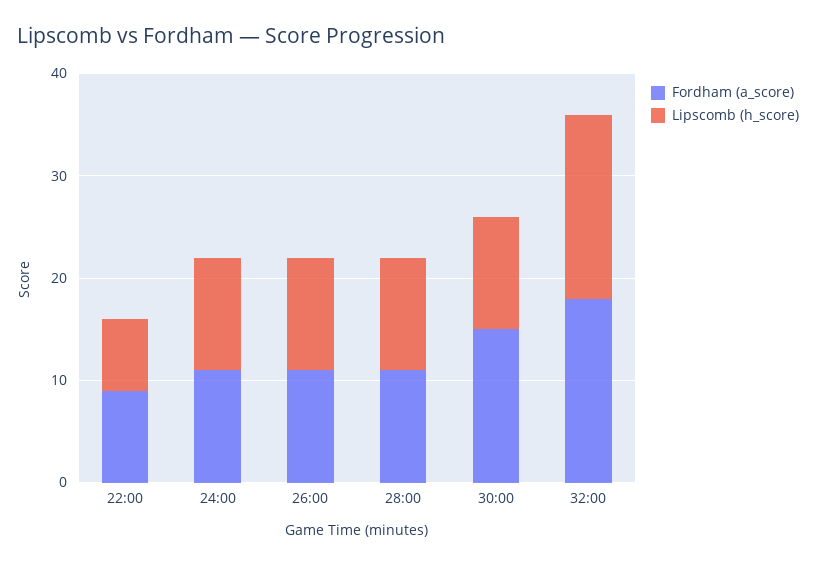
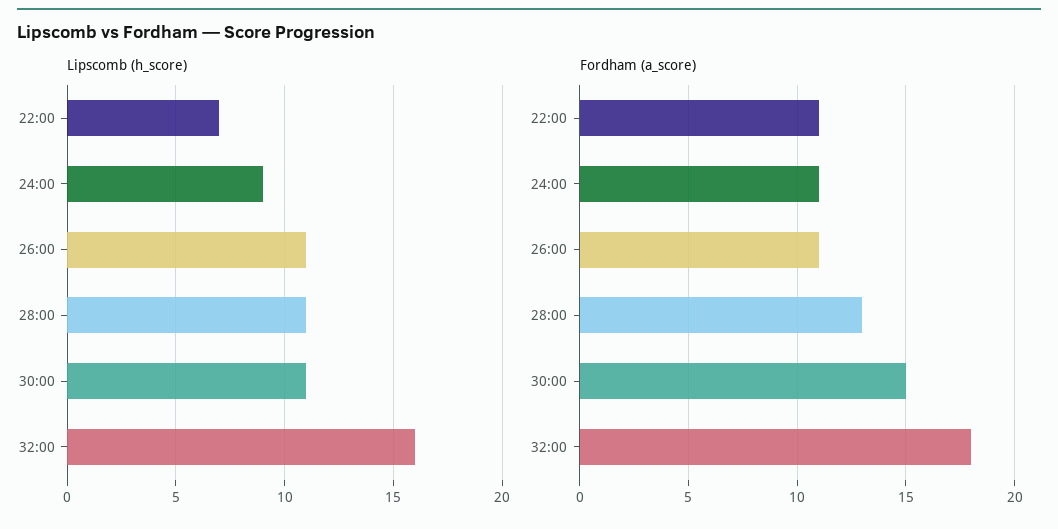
Fordham (a_score), 22:00: 9 -> 11
Lipscomb (h_score), 24:00: 11 -> 9
Fordham (a_score), 28:00: 11 -> 13
Lipscomb (h_score), 32:00: 18 -> 16

